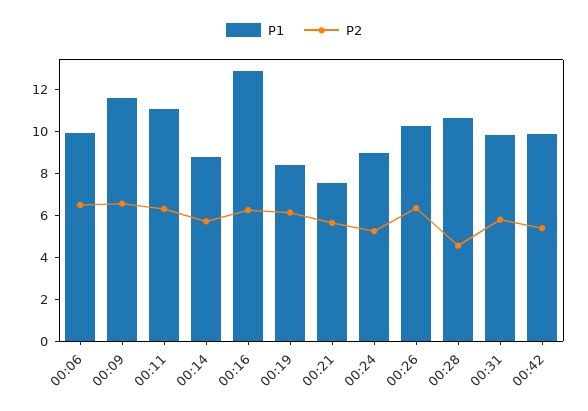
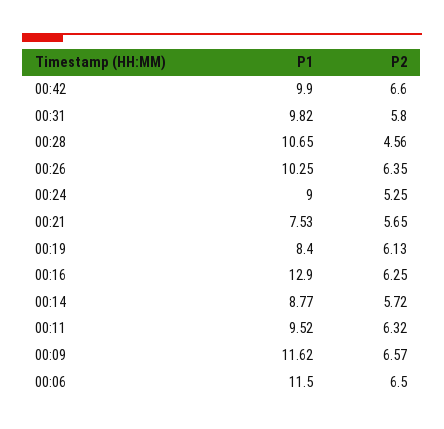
P1, 00:06: 10 -> 11.5
P1, 00:11: 11 -> 9.52
P2, 00:42: 5.5 -> 6.6

